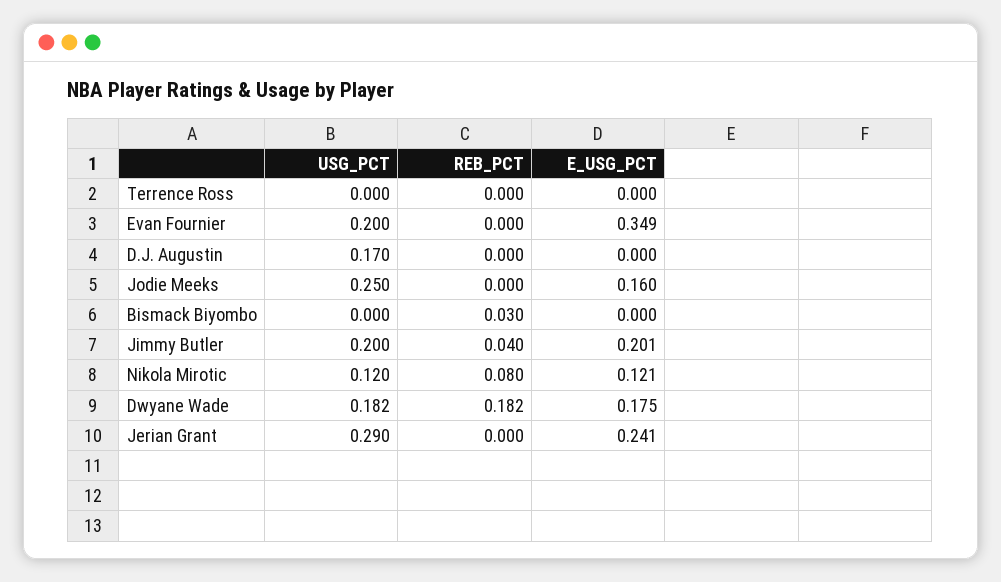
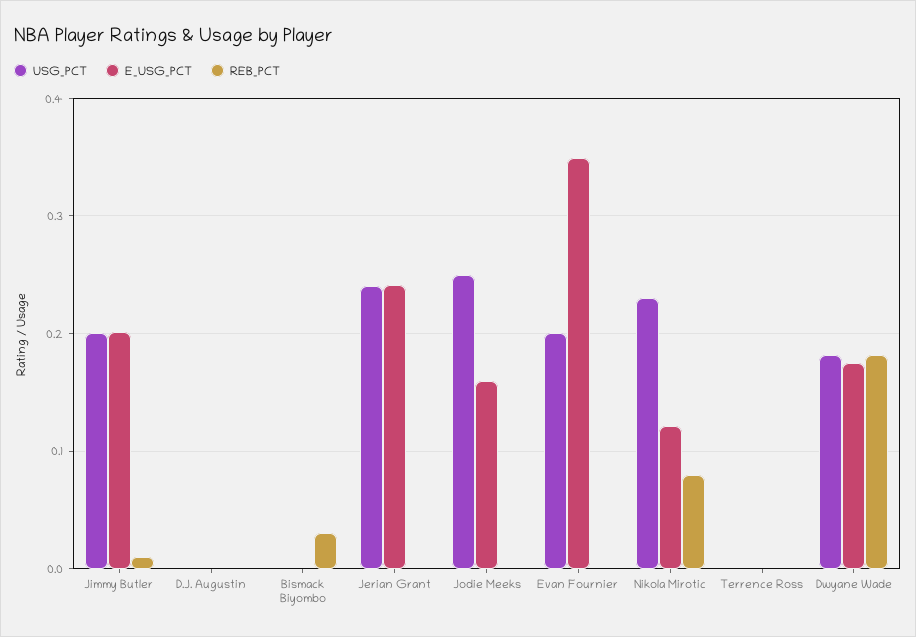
USG_PCT, D.J. Augustin: 0.17 -> 0
REB_PCT, Jimmy Butler: 0.04 -> 0.01
USG_PCT, Nikola Mirotic: 0.12 -> 0.23
USG_PCT, Jerian Grant: 0.29 -> 0.24

